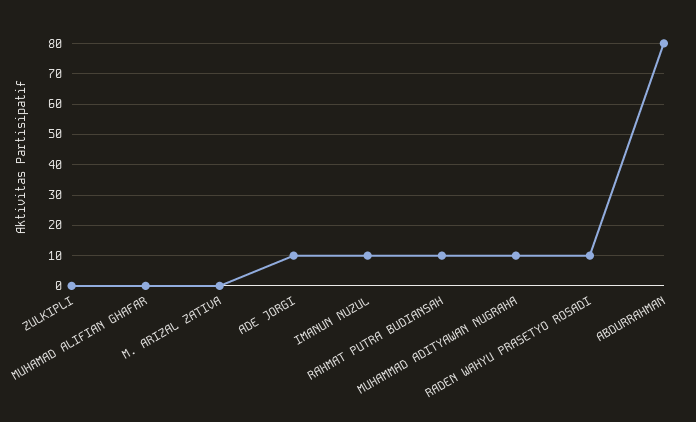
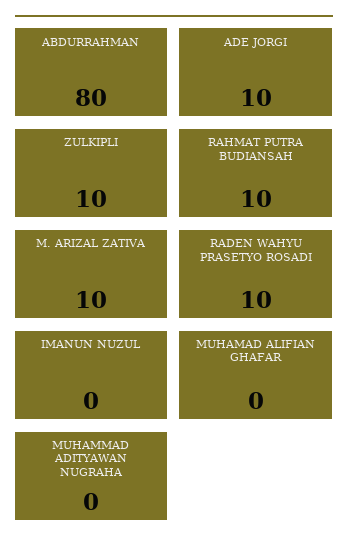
ZULKIPLI: 0 -> 10
M. ARIZAL ZATIVA: 0 -> 10
IMANUN NUZUL: 10 -> 0
MUHAMMAD ADITYAWAN NUGRAHA: 10 -> 0

